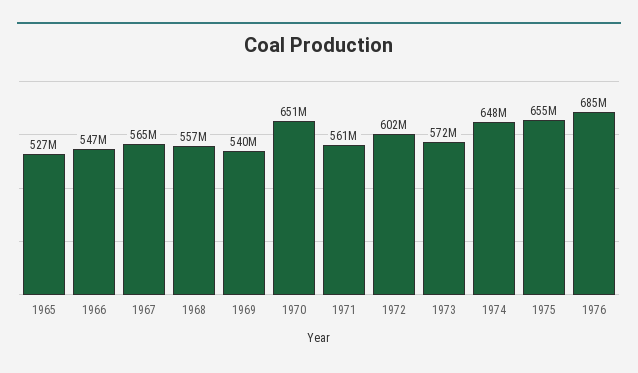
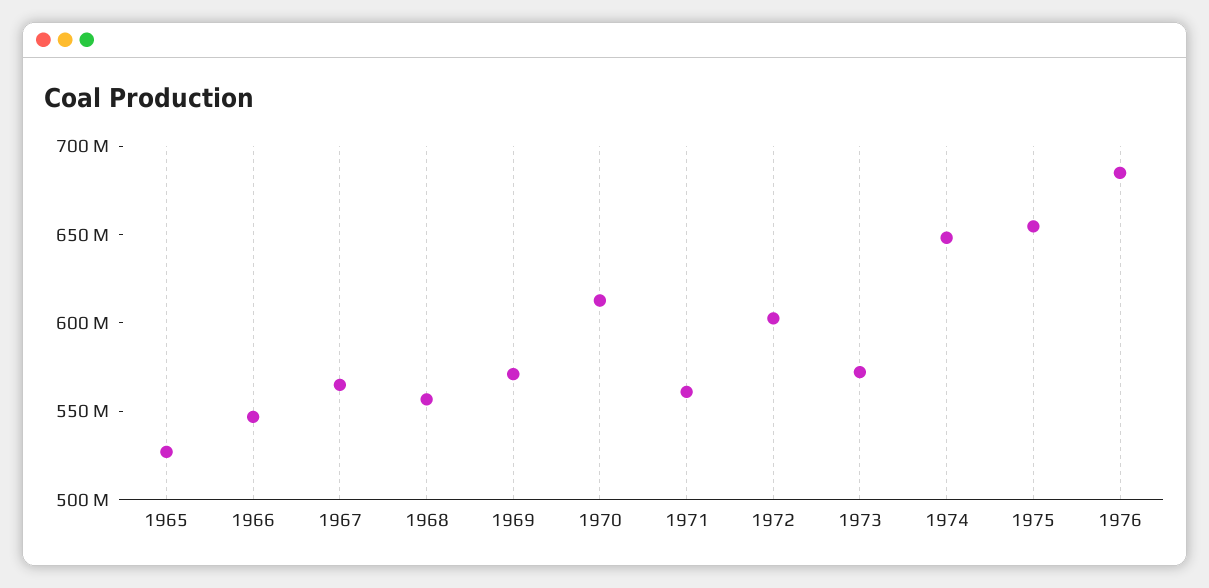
1969: 540000000 -> 570000000
1970: 651000000 -> 610000000

